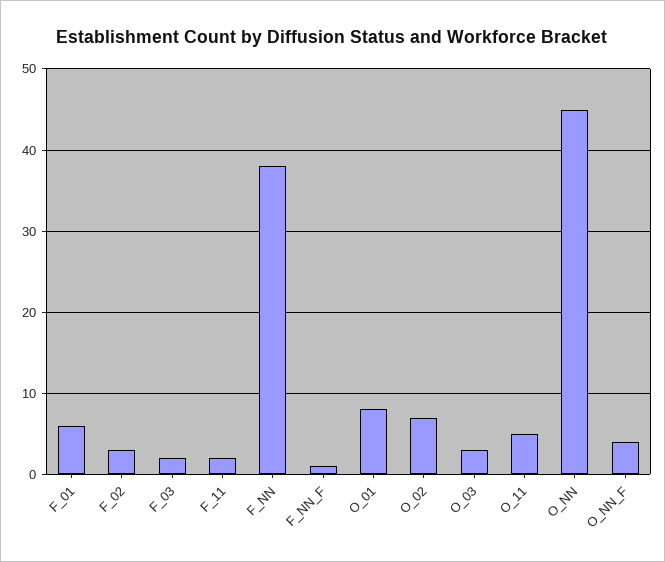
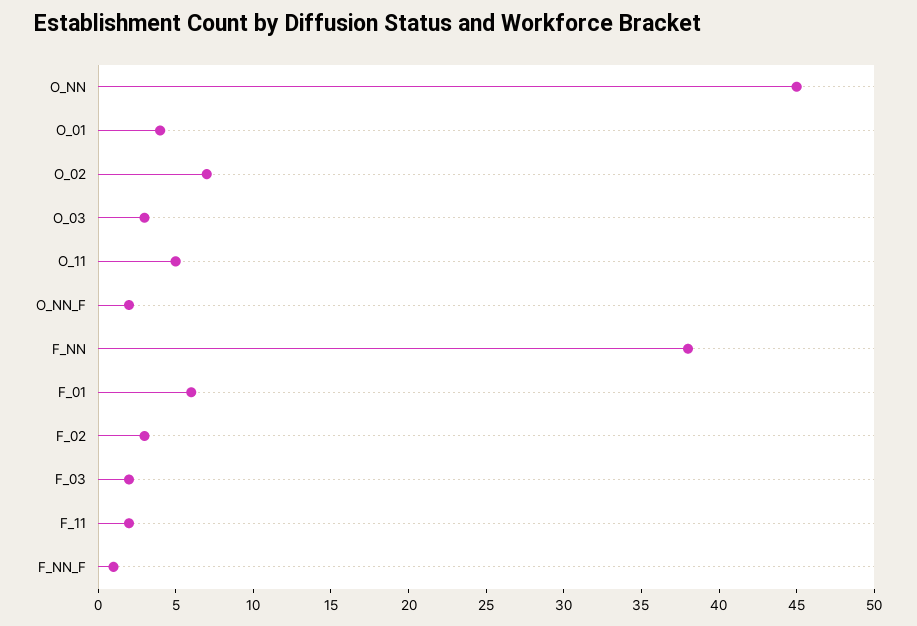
O_01: 8 -> 4
O_NN_F: 4 -> 2

